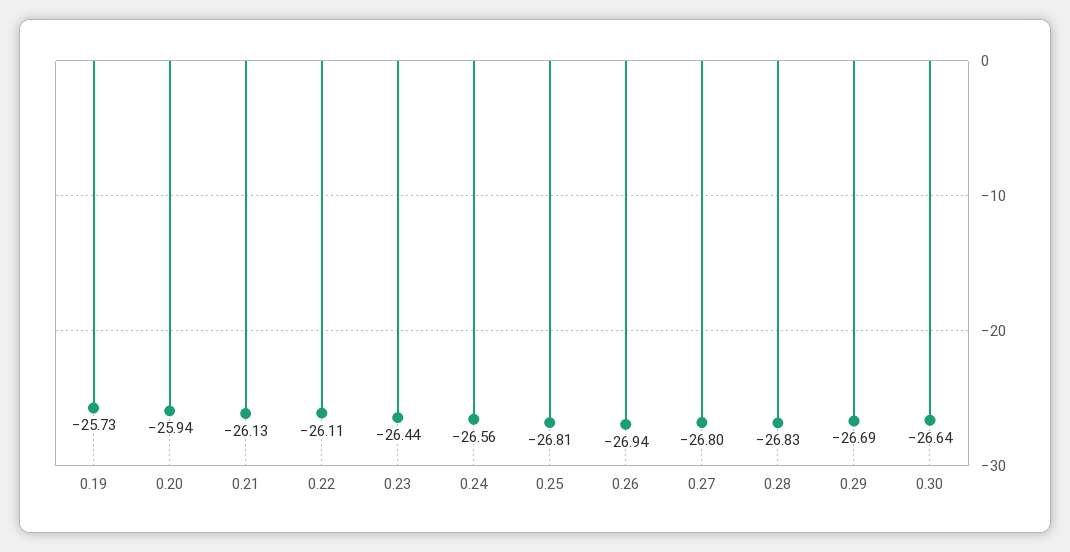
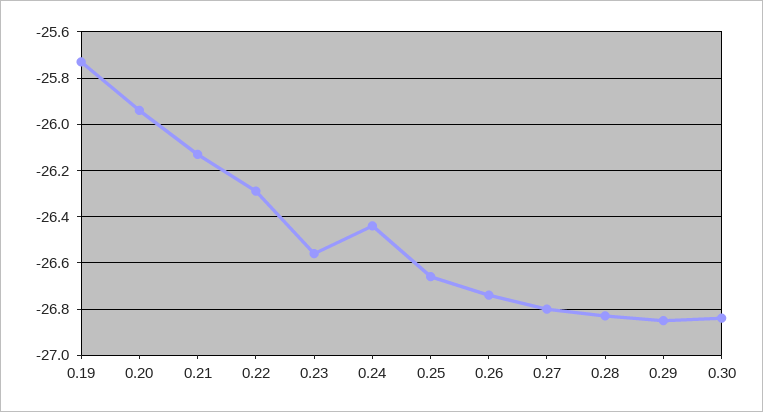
0.22: -26.11 -> -26.3
0.23: -26.44 -> -26.55
0.24: -26.56 -> -26.45
0.25: -26.81 -> -26.65
0.26: -26.94 -> -26.75
0.29: -26.69 -> -26.85
0.30: -26.64 -> -26.85

